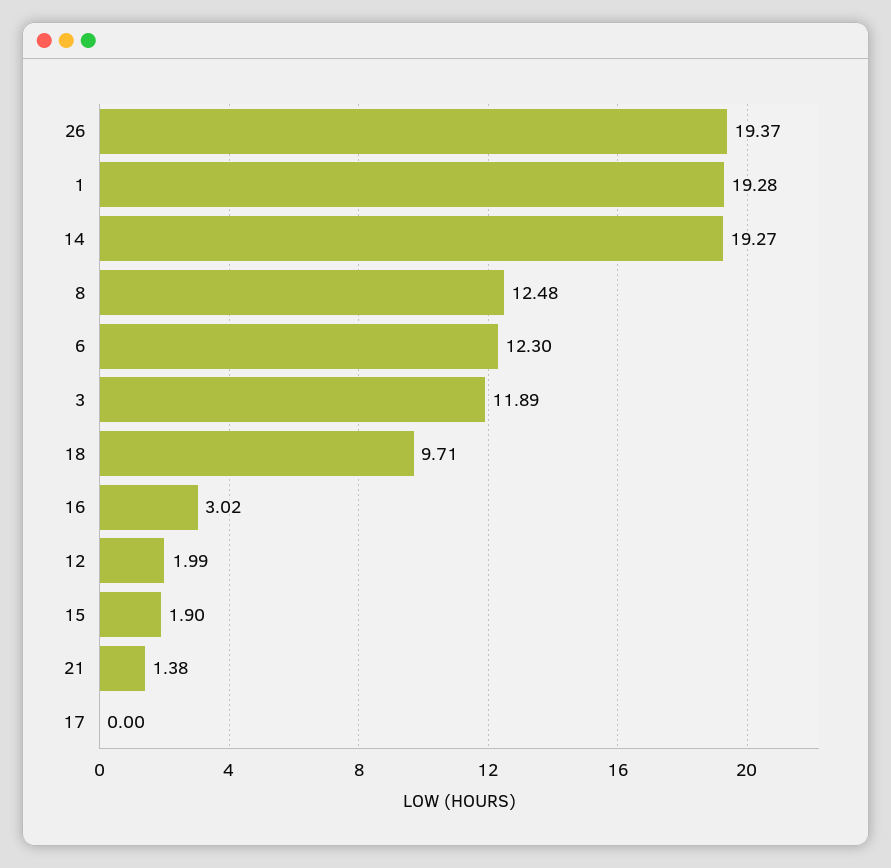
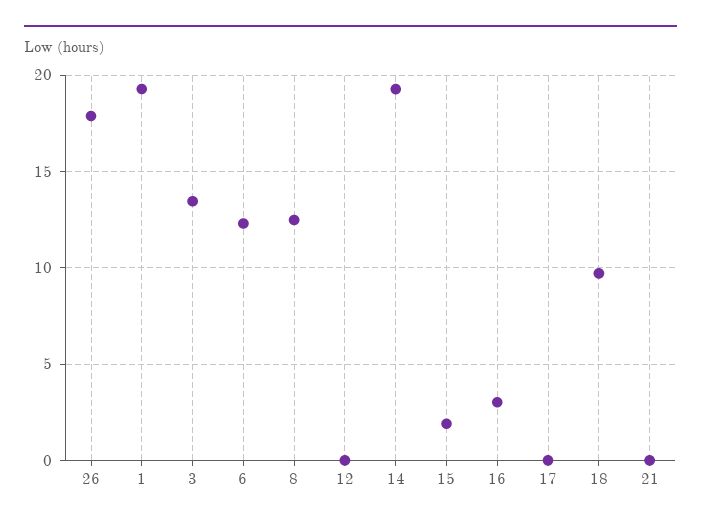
26: 19.37 -> 18
3: 11.89 -> 13.5
12: 1.99 -> 0
21: 1.38 -> 0

